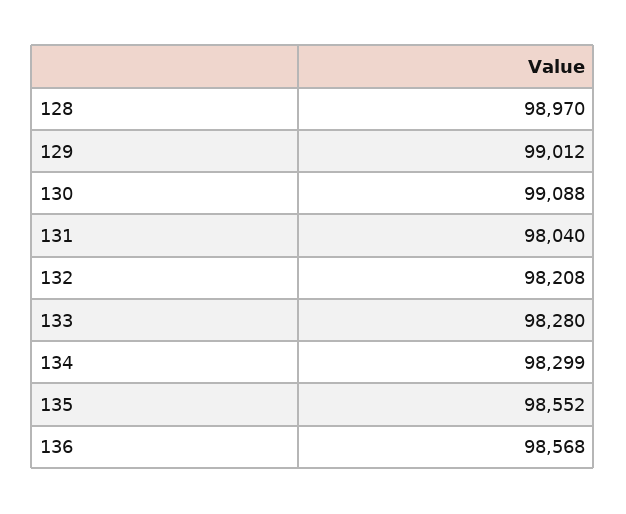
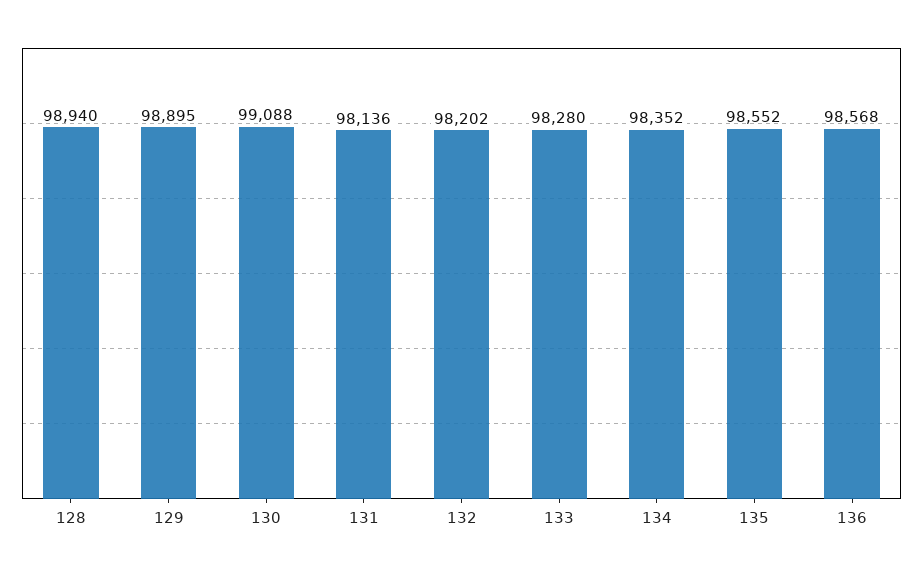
128: 98970 -> 98940
129: 99012 -> 98895
131: 98040 -> 98136
132: 98208 -> 98202
134: 98299 -> 98352

